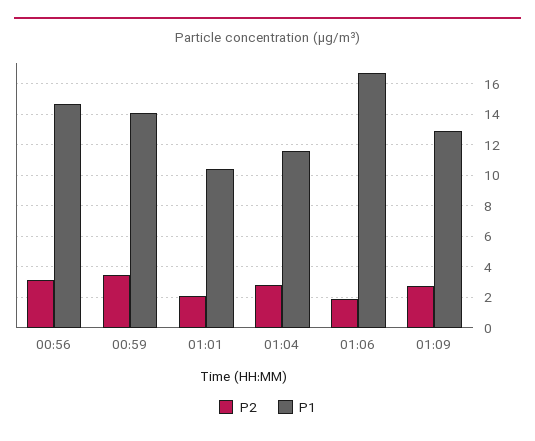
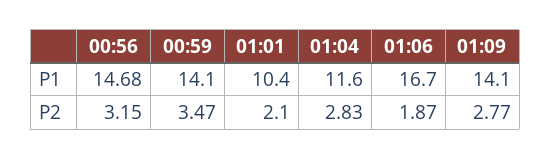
P1, 01:09: 13 -> 14.1

